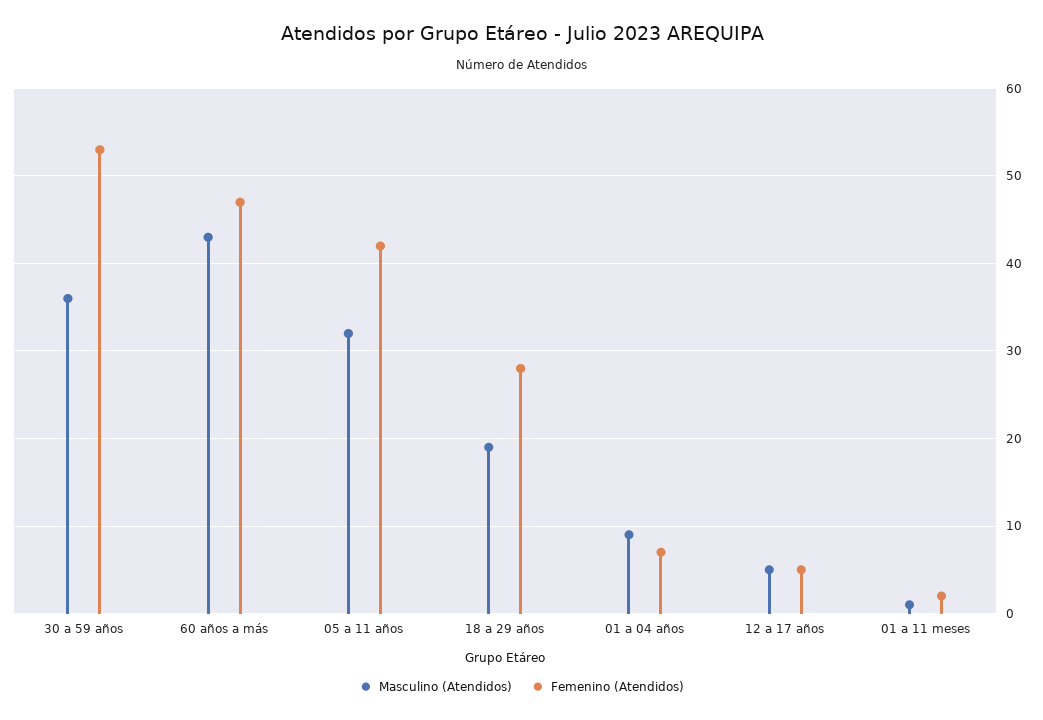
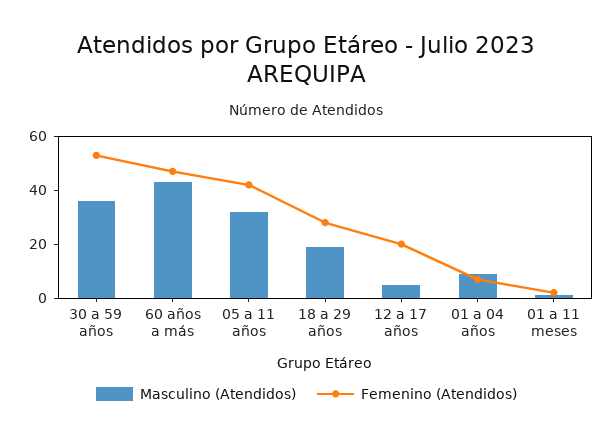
Femenino (Atendidos), 12 a 17 años: 5 -> 20

